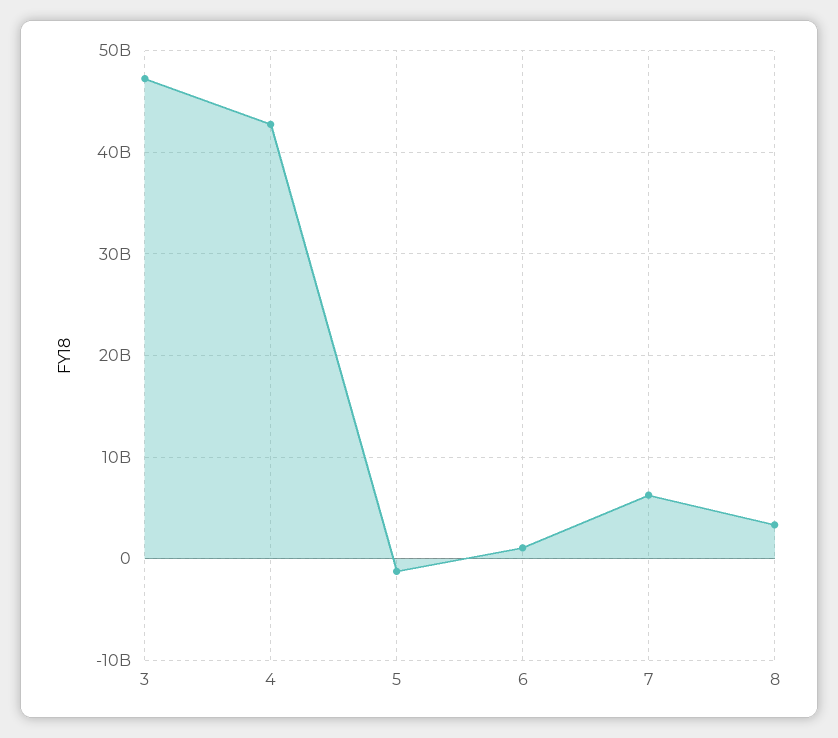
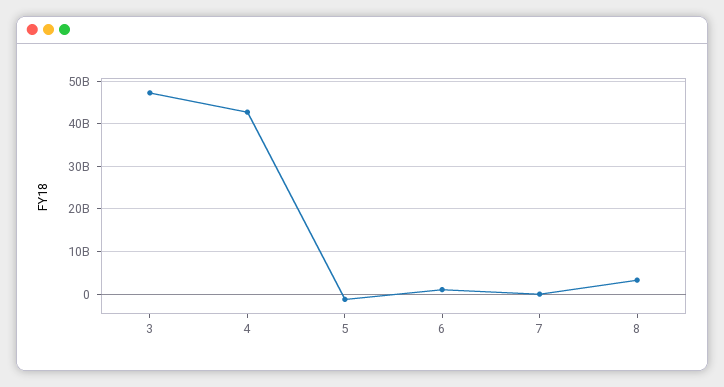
7: 6000000000 -> 0

